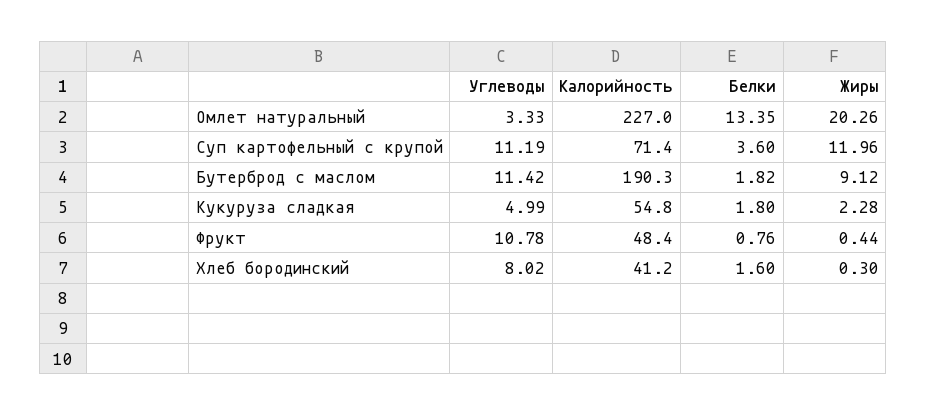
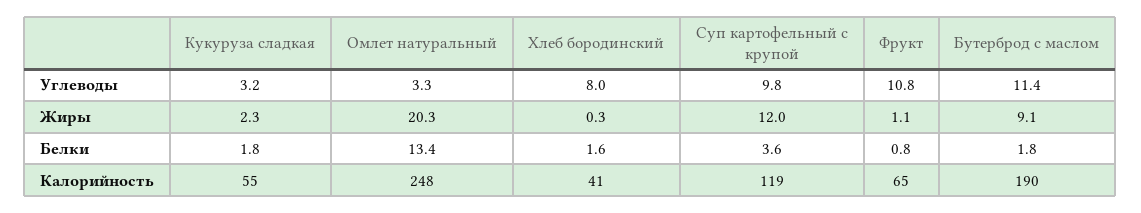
Калорийность, Омлет натуральный: 227 -> 248
Углеводы, Суп картофельный с крупой: 11.19 -> 9.8
Калорийность, Суп картофельный с крупой: 71.4 -> 119
Углеводы, Кукуруза сладкая: 4.99 -> 3.2
Калорийность, Фрукт: 48.4 -> 65
Жиры, Фрукт: 0.44 -> 1.1

